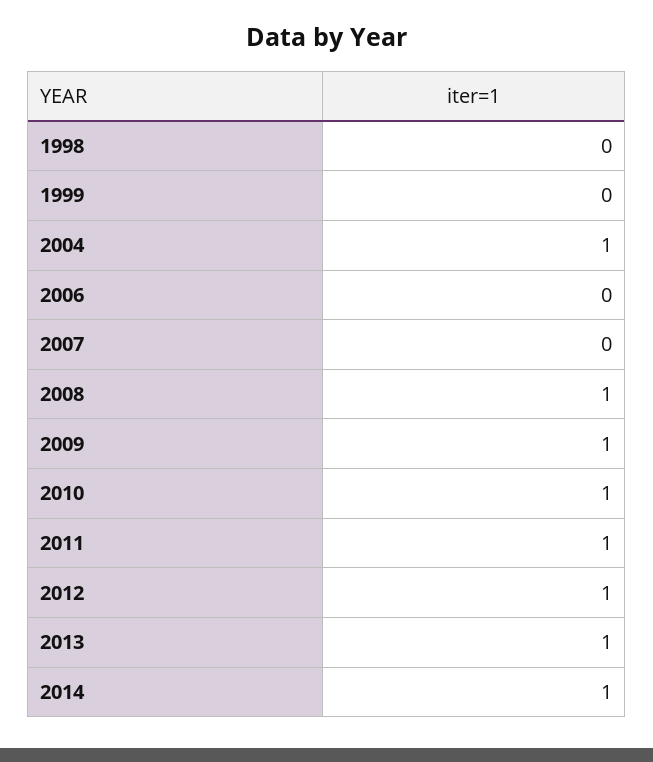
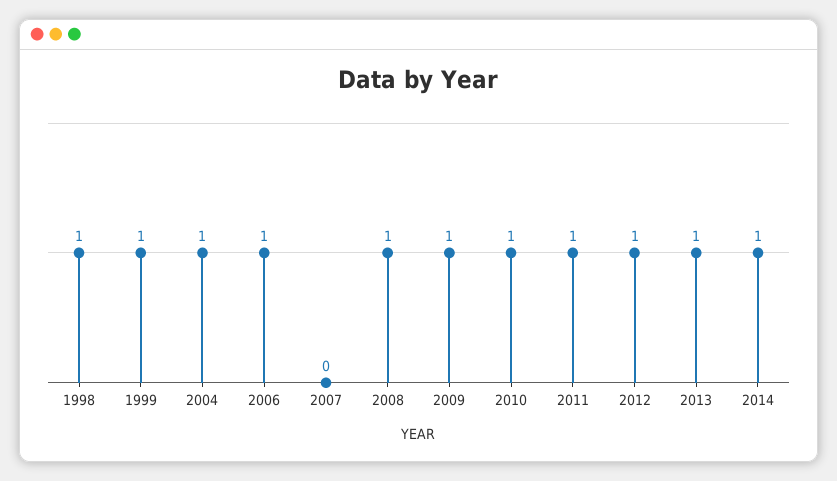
1998: 0 -> 1
1999: 0 -> 1
2006: 0 -> 1

